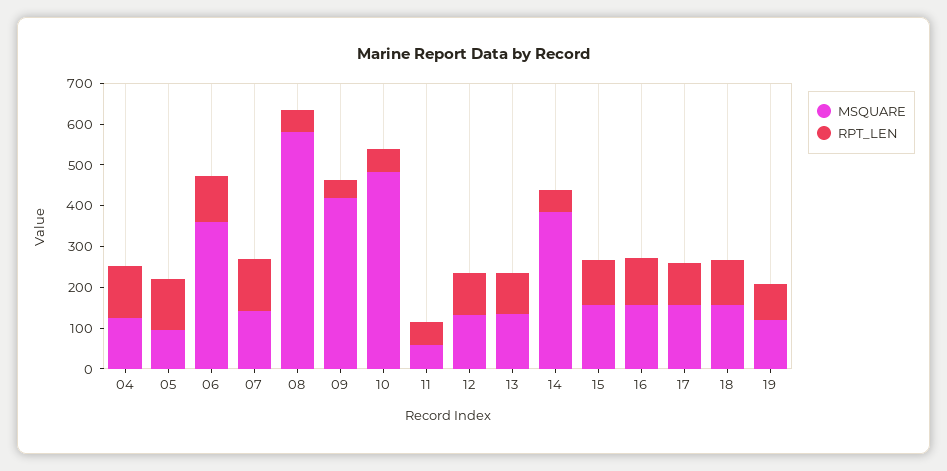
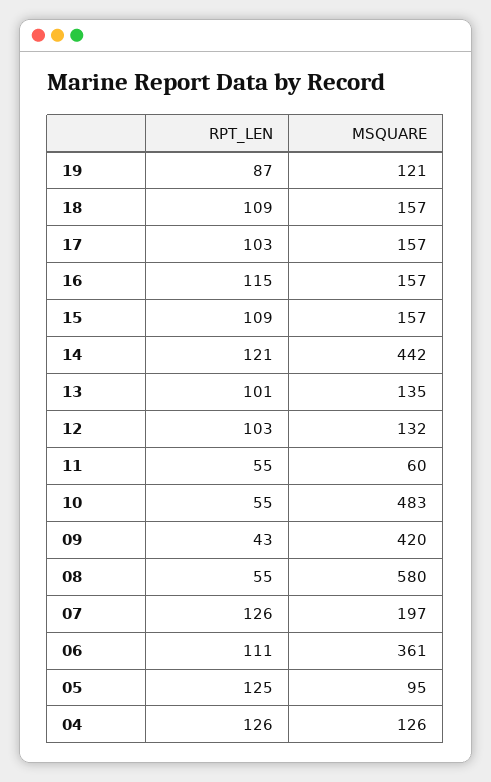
MSQUARE, 07: 140 -> 197
MSQUARE, 14: 380 -> 442
RPT_LEN, 14: 60 -> 121

